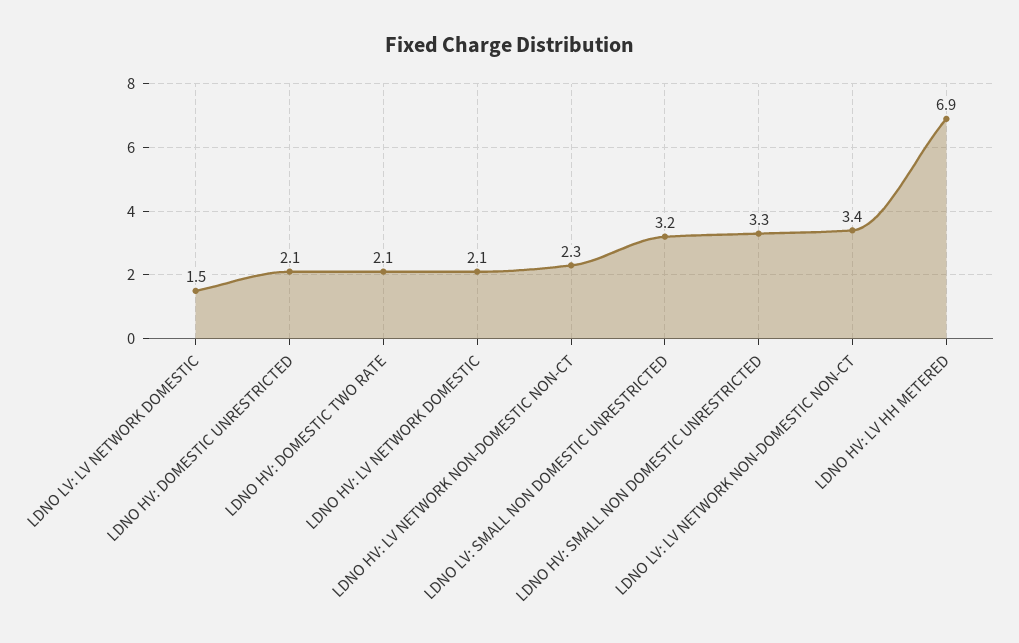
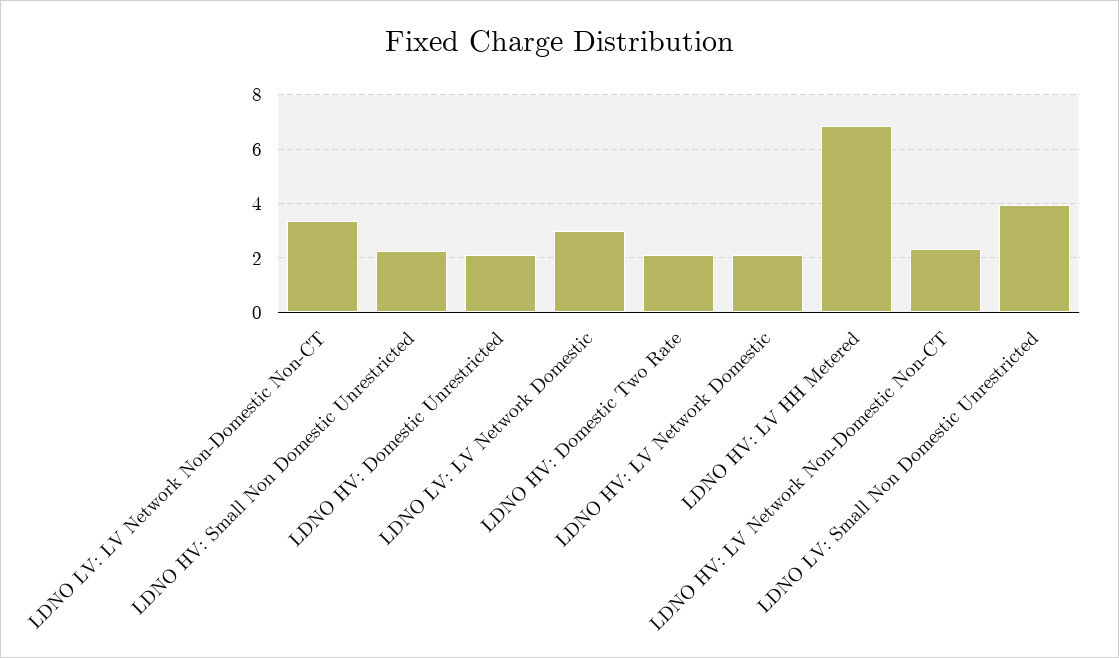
LDNO LV: LV NETWORK DOMESTIC: 1.5 -> 3
LDNO LV: SMALL NON DOMESTIC UNRESTRICTED: 3.2 -> 4
LDNO HV: SMALL NON DOMESTIC UNRESTRICTED: 3.3 -> 2.25

